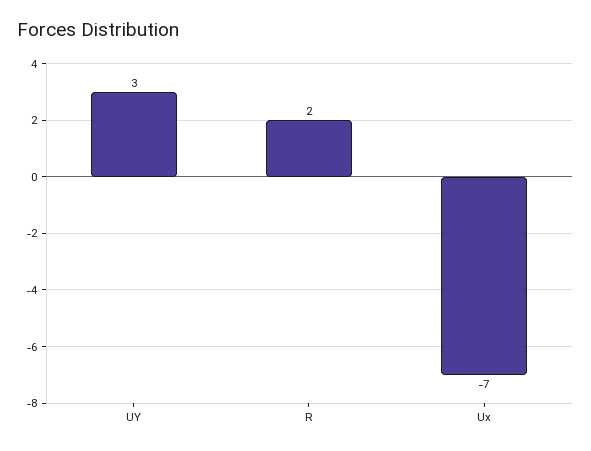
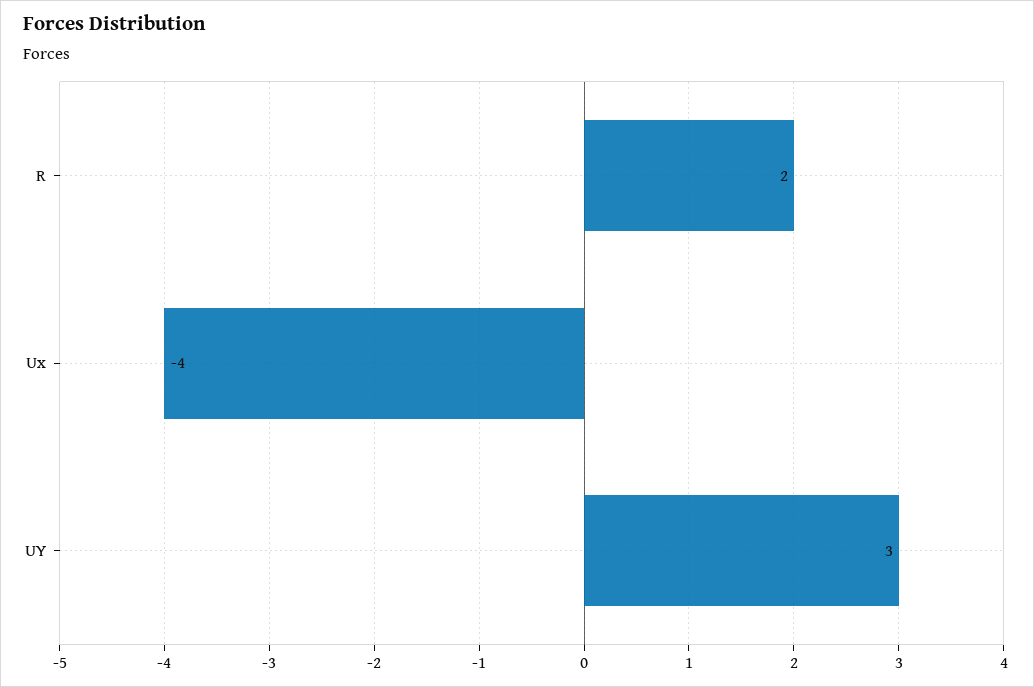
Ux: -7 -> -4

